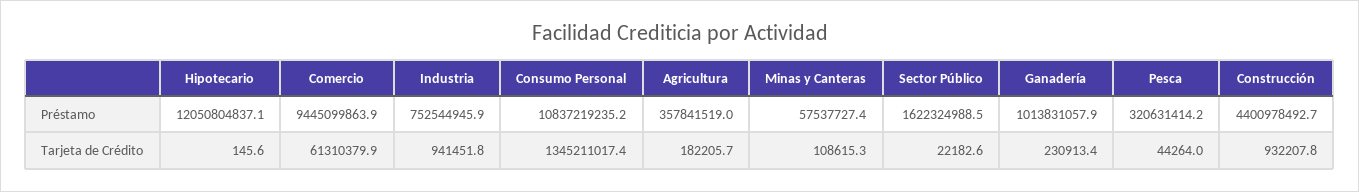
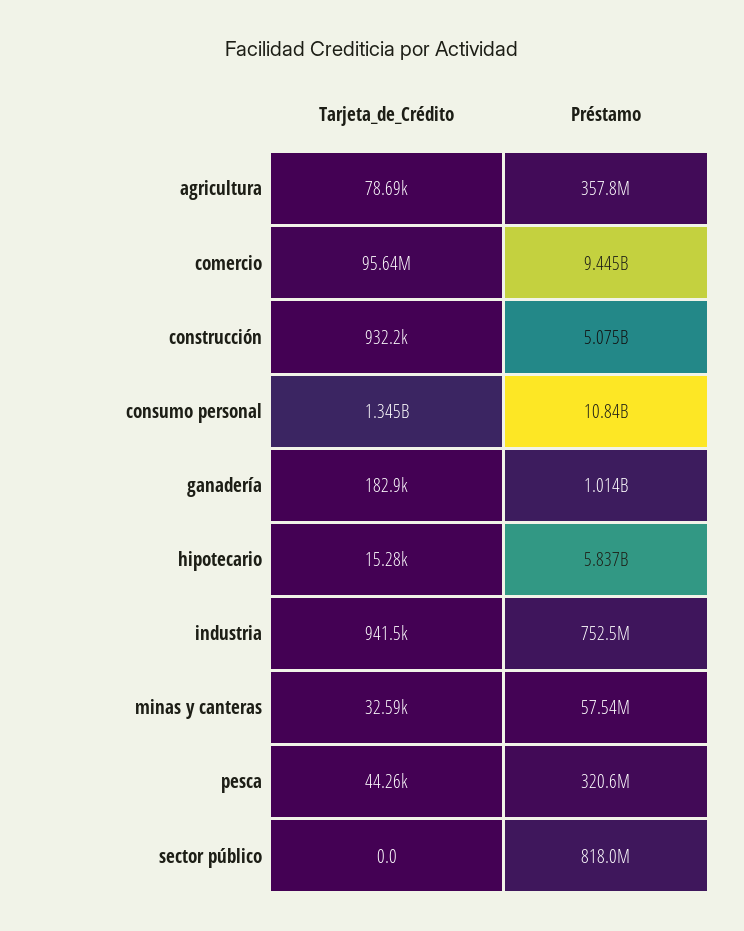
Hipotecario, Préstamo: 12050804837.1 -> 5837000000
Sector Público, Préstamo: 1622324988.5 -> 818000000
Construcción, Préstamo: 4400978492.7 -> 5075000000
Hipotecario, Tarjeta de Crédito: 145.6 -> 15280
Comercio, Tarjeta de Crédito: 61310379.9 -> 95640000
Agricultura, Tarjeta de Crédito: 182205.7 -> 78690
Minas y Canteras, Tarjeta de Crédito: 108615.3 -> 32590
Sector Público, Tarjeta de Crédito: 22182.6 -> 0
Ganadería, Tarjeta de Crédito: 230913.4 -> 182900

